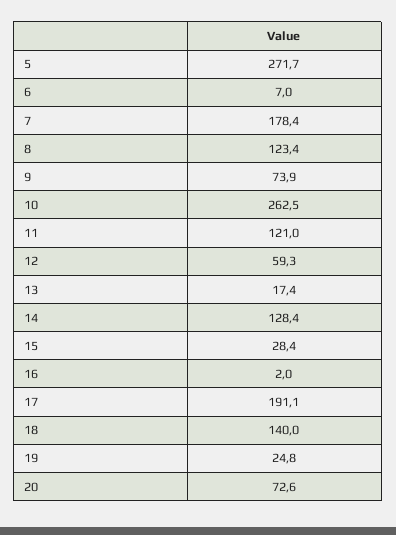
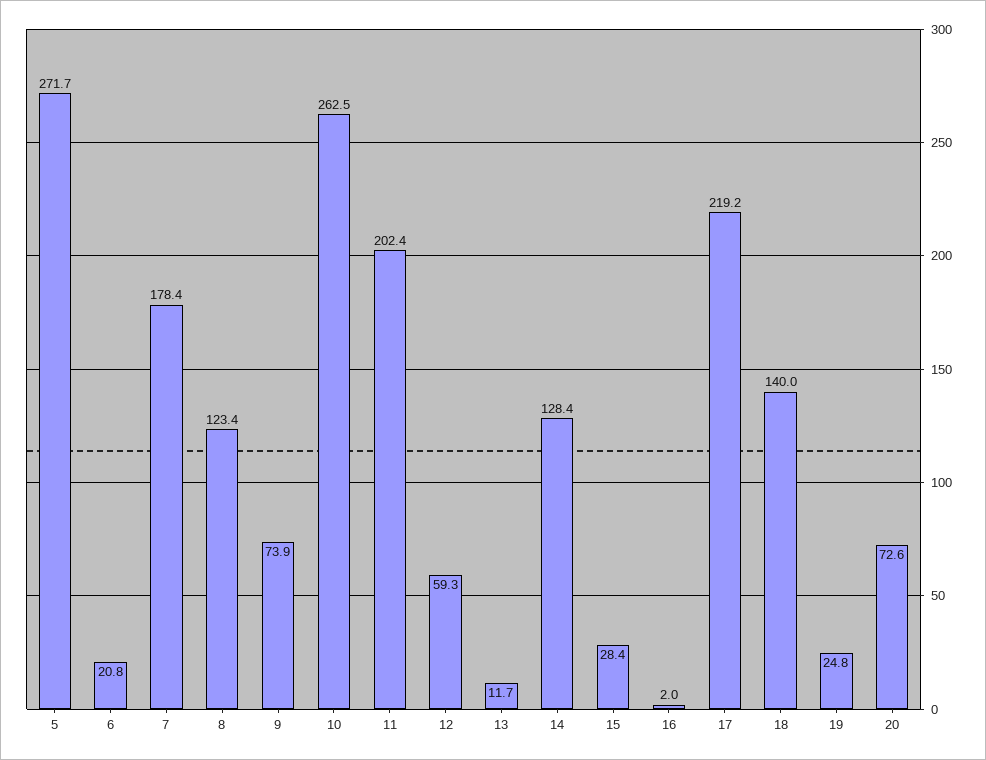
6: 7 -> 20.8
11: 121 -> 202.4
13: 17.4 -> 11.7
17: 191.1 -> 219.2

